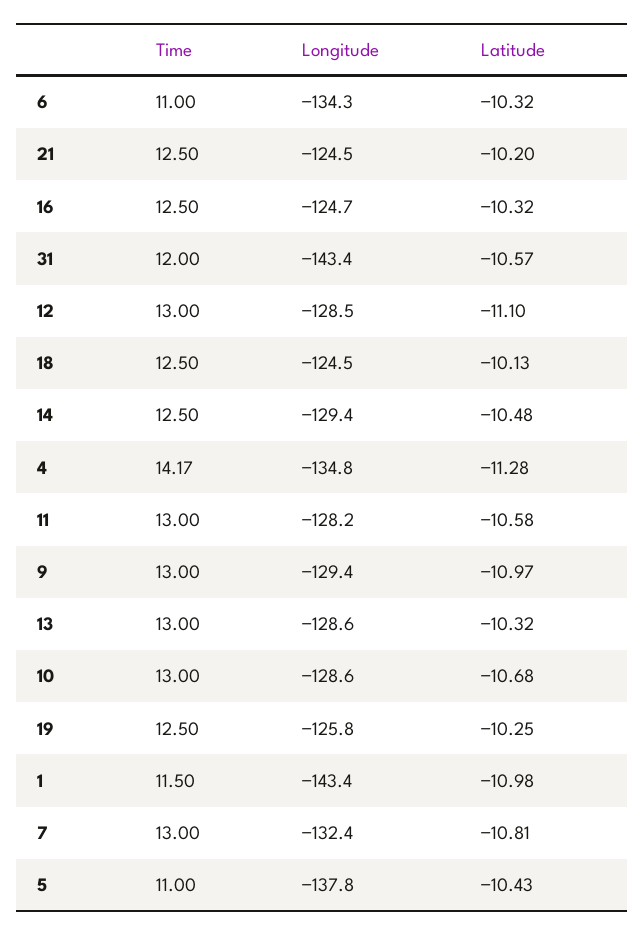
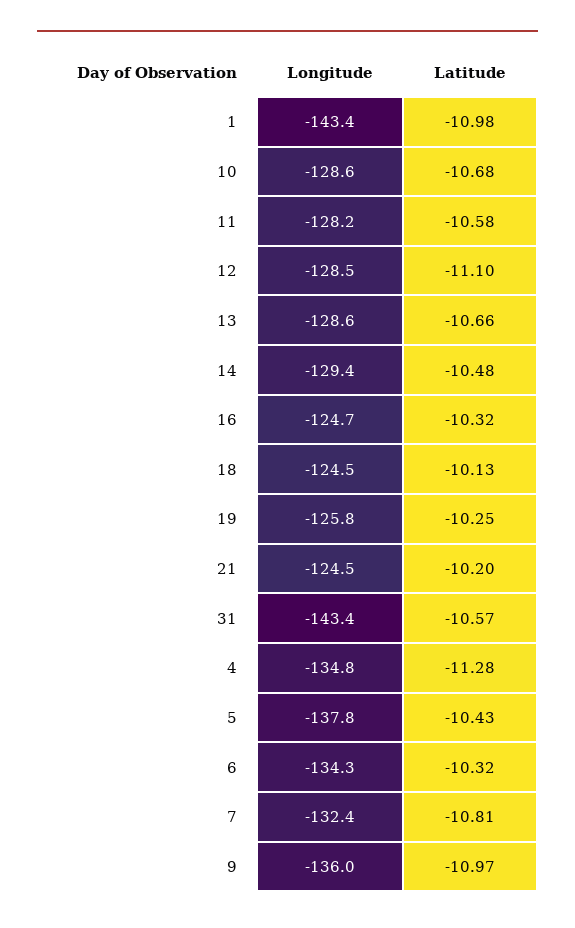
Time, 6: 11 -> none
Time, 21: 12.5 -> none
Time, 16: 12.5 -> none
Time, 31: 12 -> none
Time, 12: 13 -> none
Time, 18: 12.5 -> none
Time, 14: 12.5 -> none
Time, 4: 14.17 -> none
Time, 11: 13 -> none
Time, 9: 13 -> none
Longitude, 9: -129.4 -> -136
Time, 13: 13 -> none
Latitude, 13: -10.32 -> -10.66
Time, 10: 13 -> none
Time, 19: 12.5 -> none
Time, 1: 11.5 -> none
Time, 7: 13 -> none
Time, 5: 11 -> none

